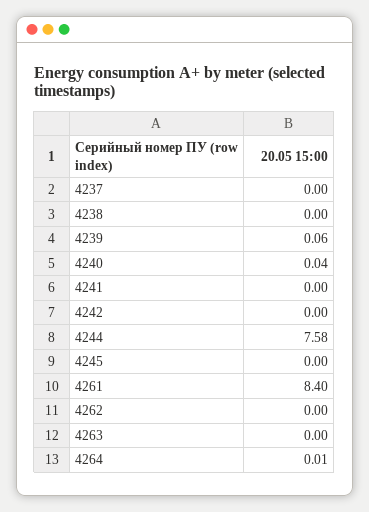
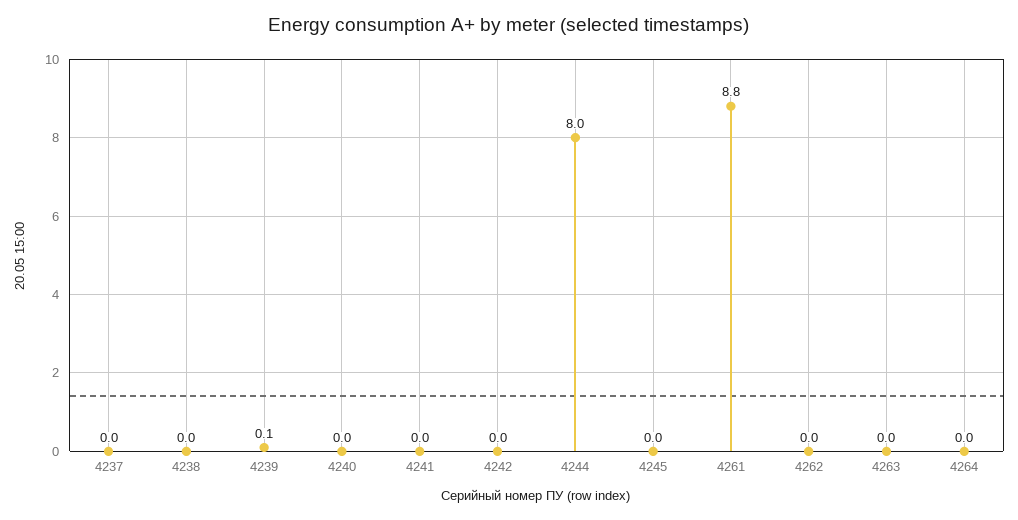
4244: 7.58 -> 8
4261: 8.4 -> 8.8

